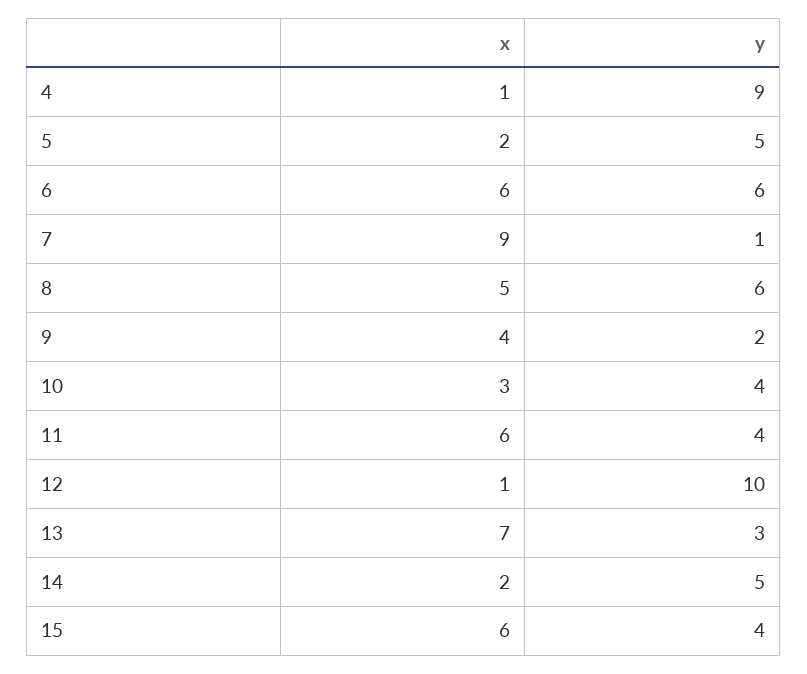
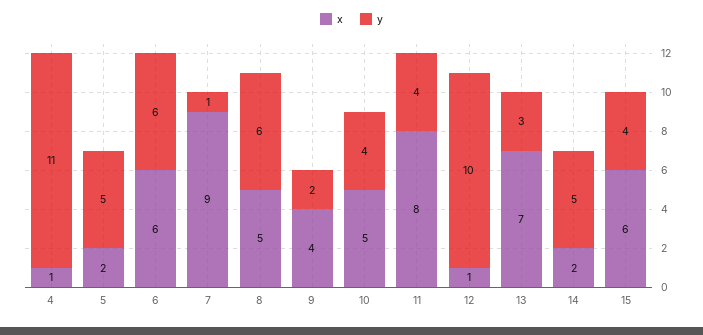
y, 4: 9 -> 11
x, 10: 3 -> 5
x, 11: 6 -> 8

